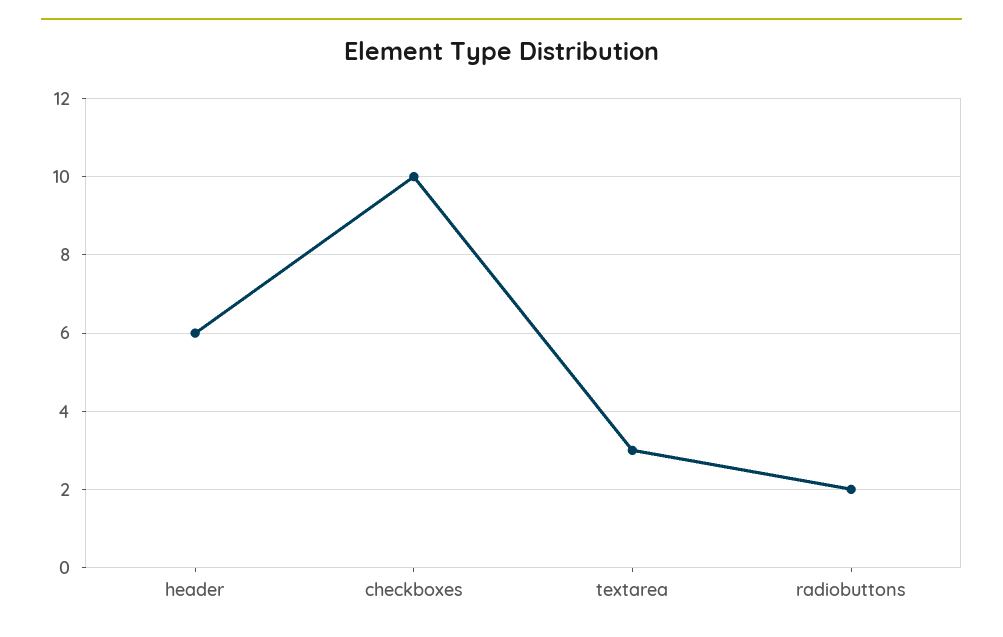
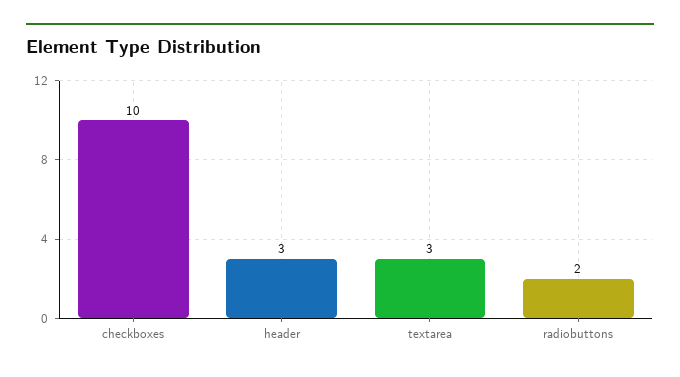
header: 6 -> 3

